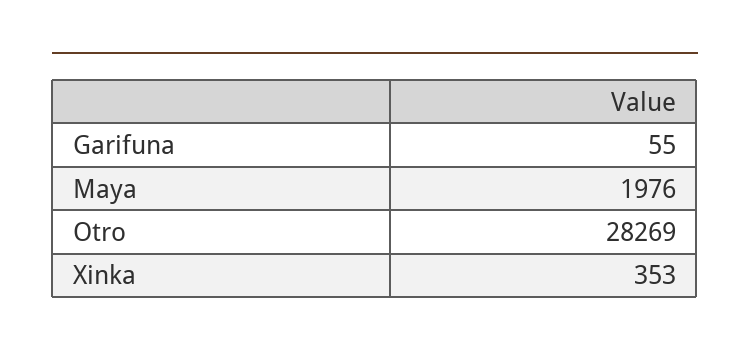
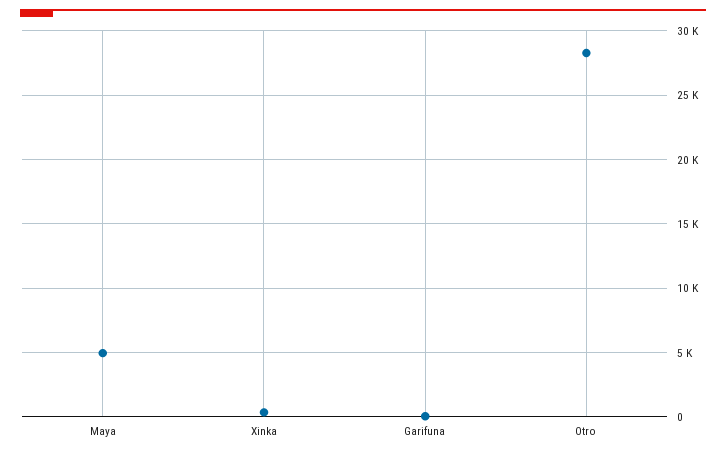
Maya: 1976 -> 5000

